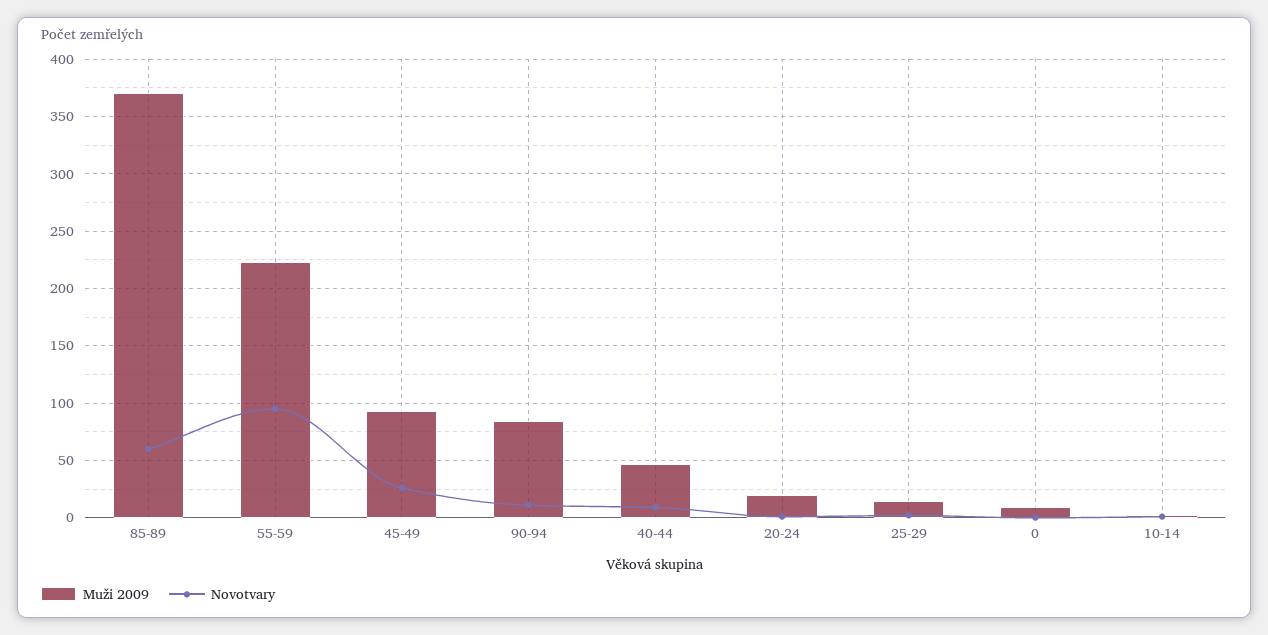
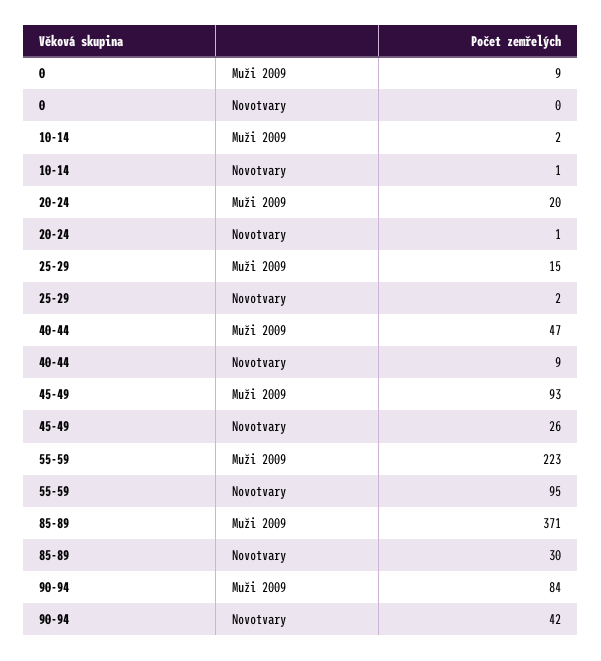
Novotvary, 85-89: 60 -> 30
Novotvary, 90-94: 10 -> 42

